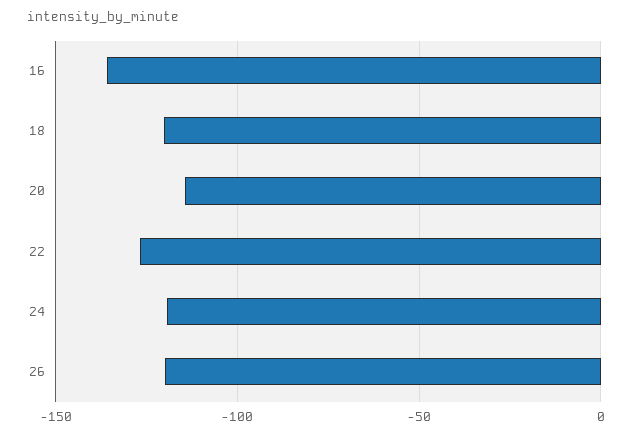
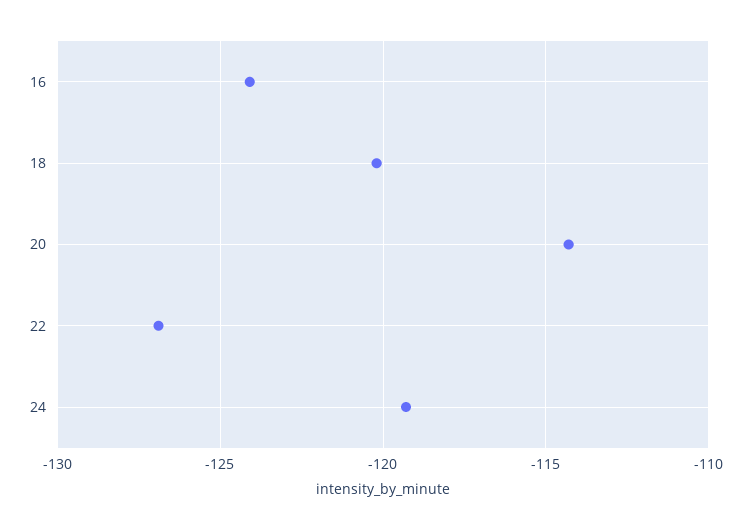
16: -135 -> -124
26: -120 -> none

